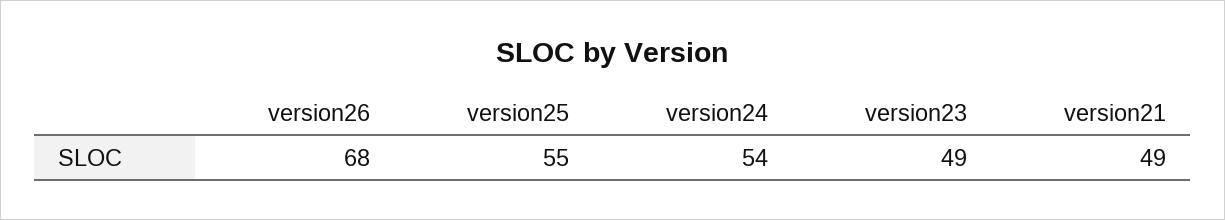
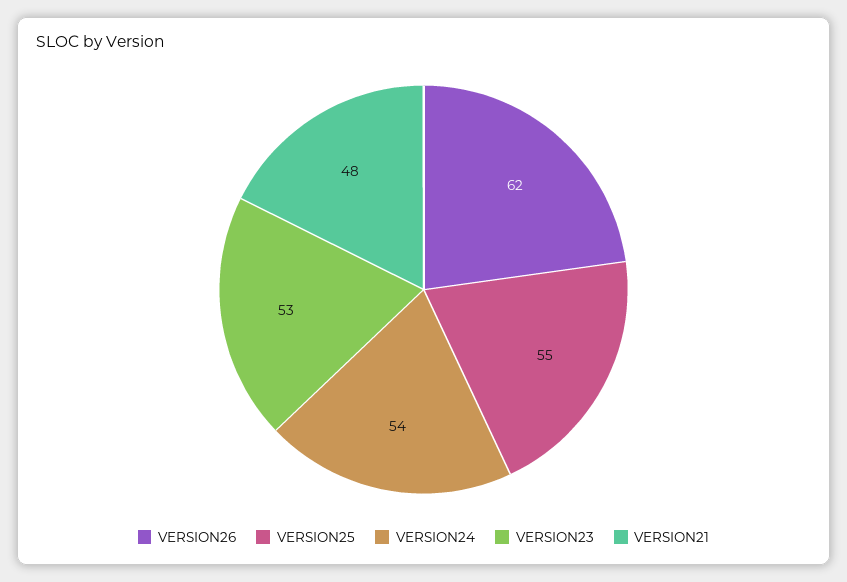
version26: 68 -> 62
version23: 49 -> 53
version21: 49 -> 48

